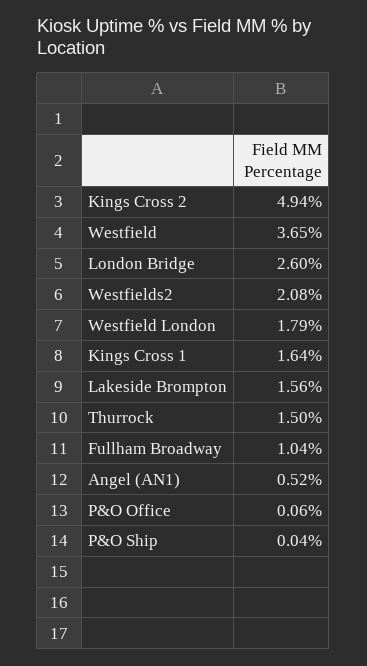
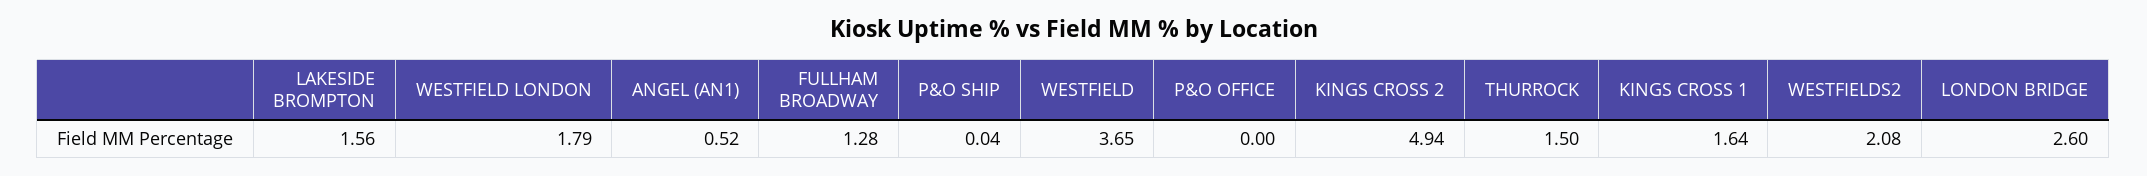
Fullham Broadway: 1.04 -> 1.28
P&O Office: 0.06 -> 0

